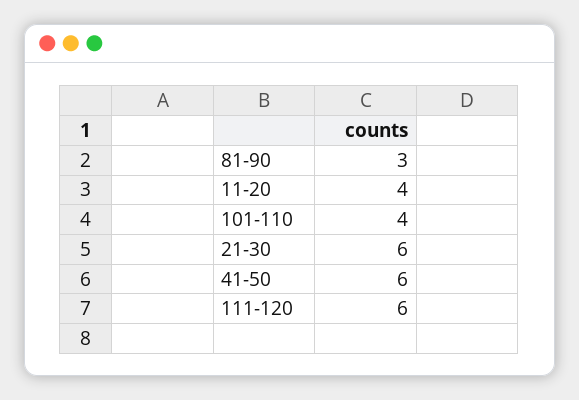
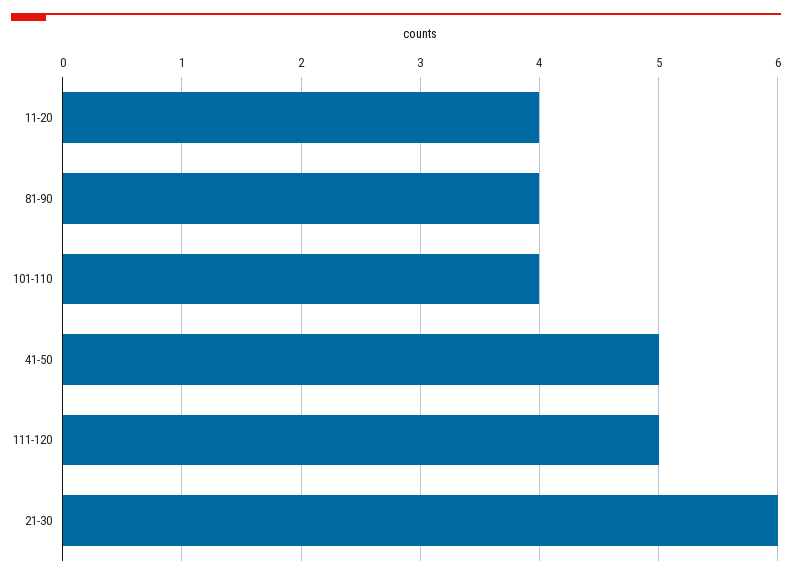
81-90: 3 -> 4
41-50: 6 -> 5
111-120: 6 -> 5

